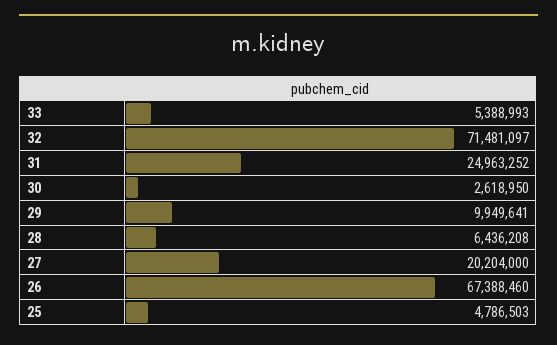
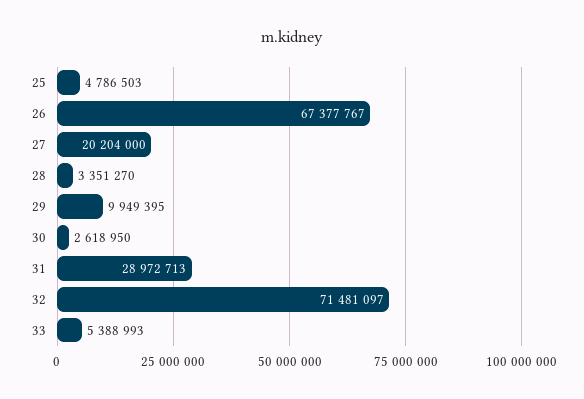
31: 24963252 -> 28972713
29: 9949641 -> 9949395
28: 6436208 -> 3351270
26: 67388460 -> 67377767

